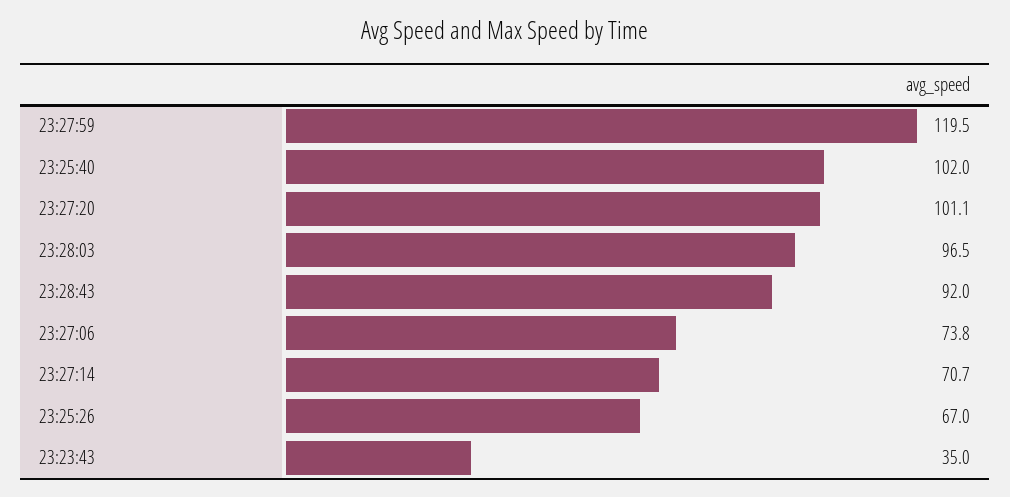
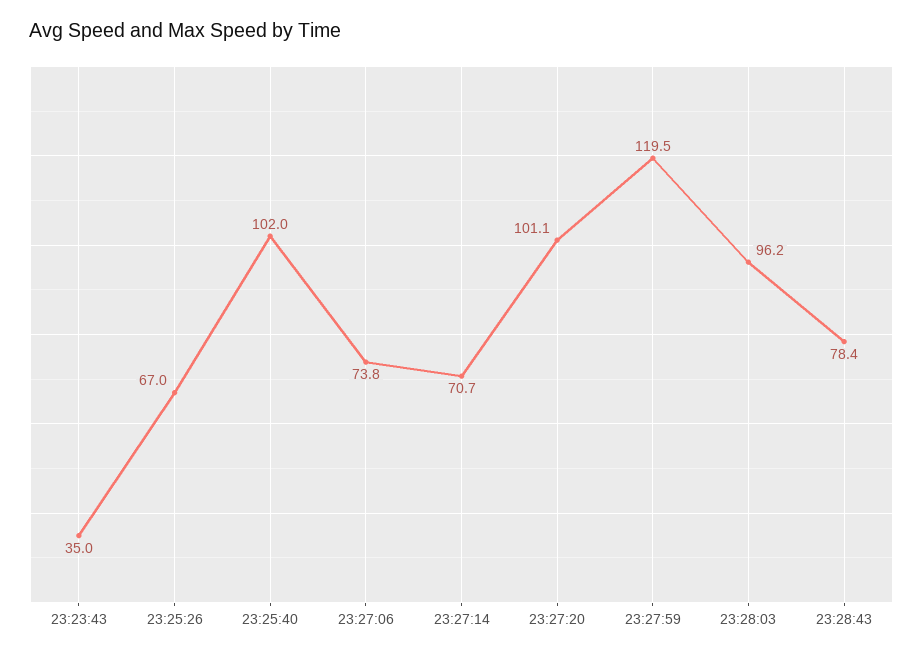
23:28:03: 96.5 -> 96.2
23:28:43: 92 -> 78.4

